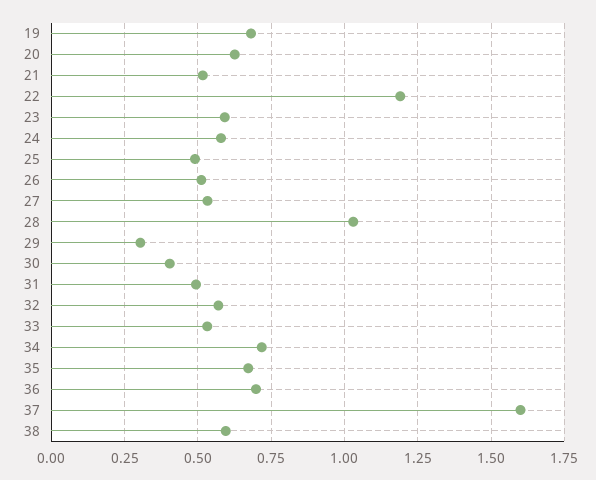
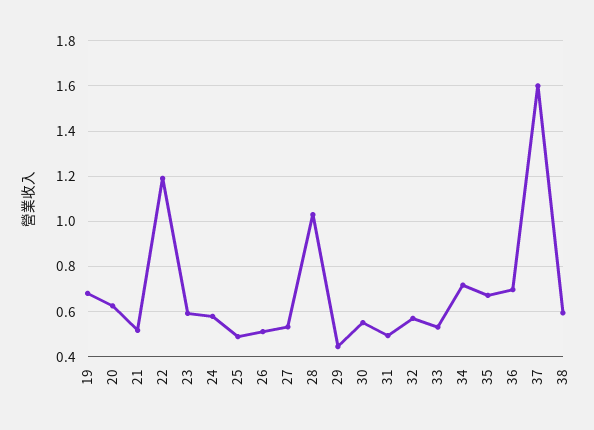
29: 0.3 -> 0.45
30: 0.4 -> 0.55

